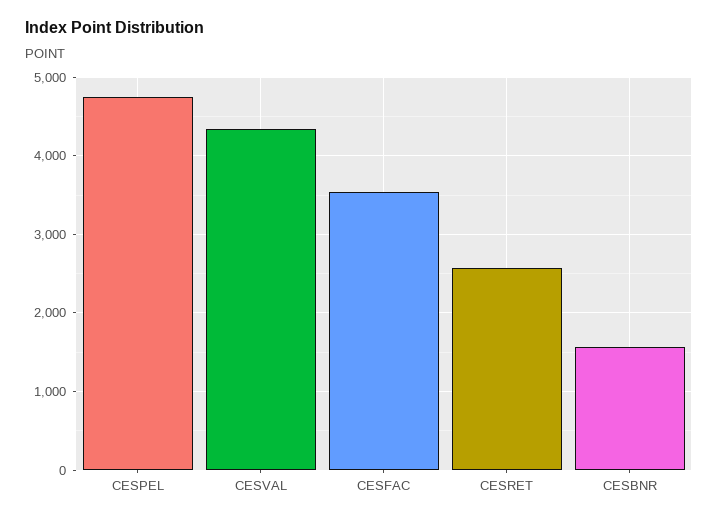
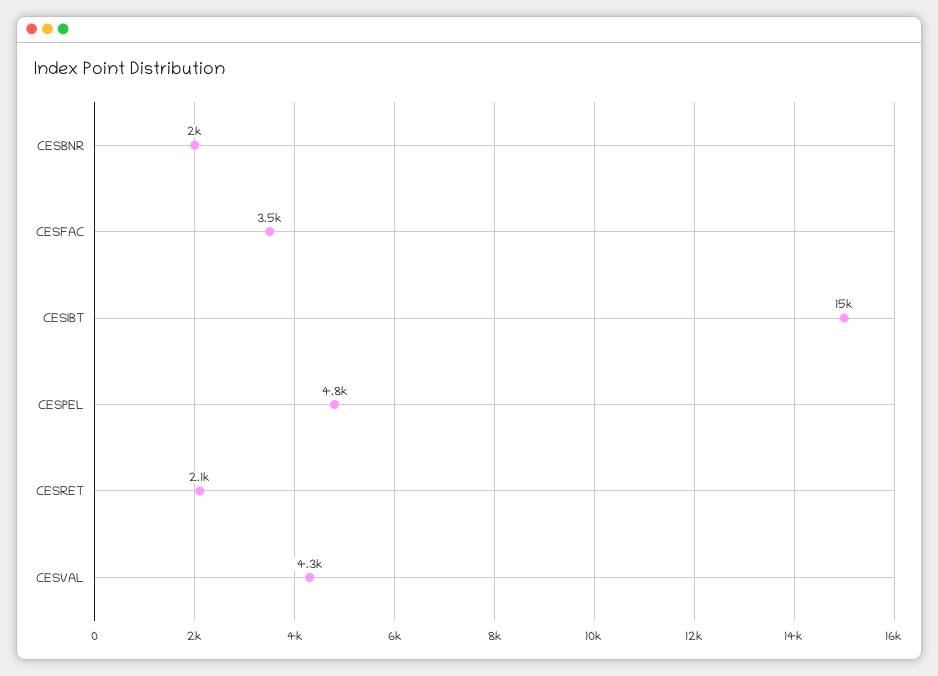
CESRET: 2600 -> 2100
CESBNR: 1600 -> 2000
CESIBT: none -> 15000

